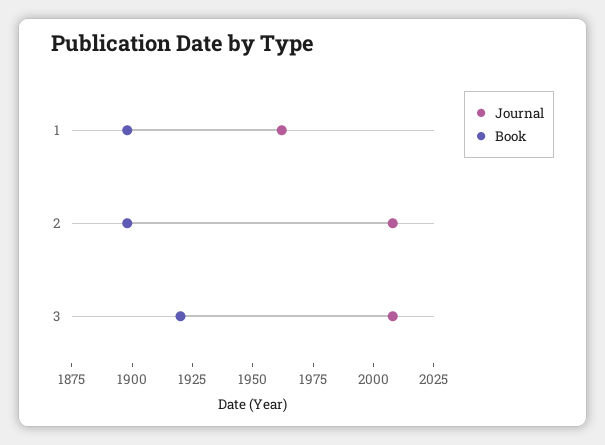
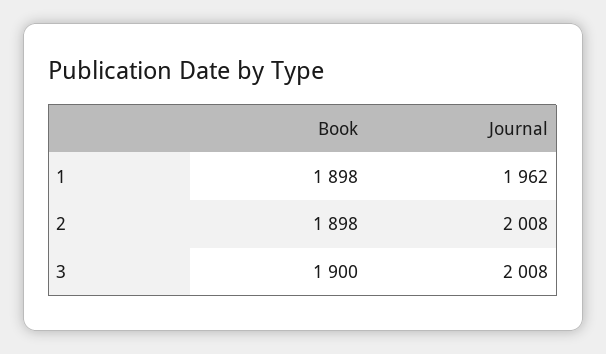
Book, 3: 1920 -> 1900

